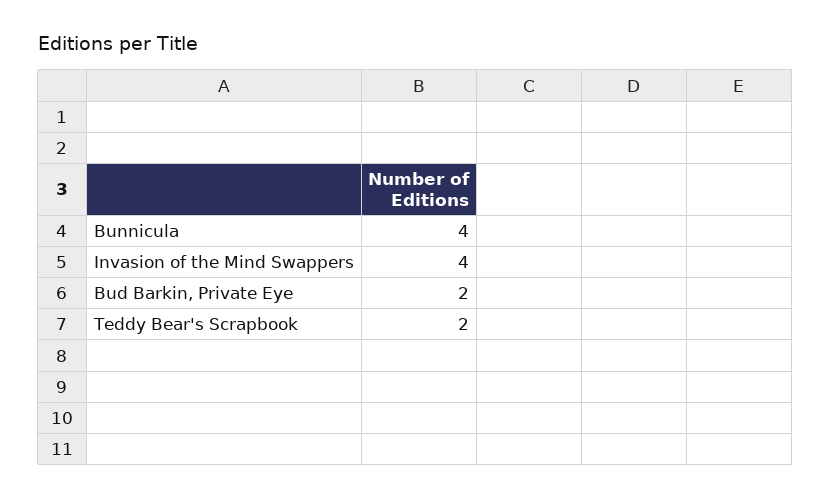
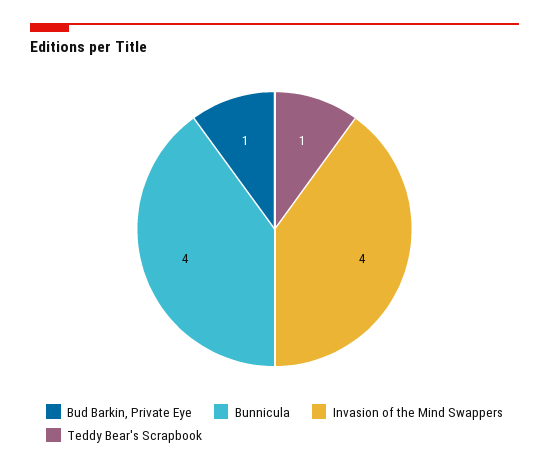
Bud Barkin, Private Eye: 2 -> 1
Teddy Bear's Scrapbook: 2 -> 1

